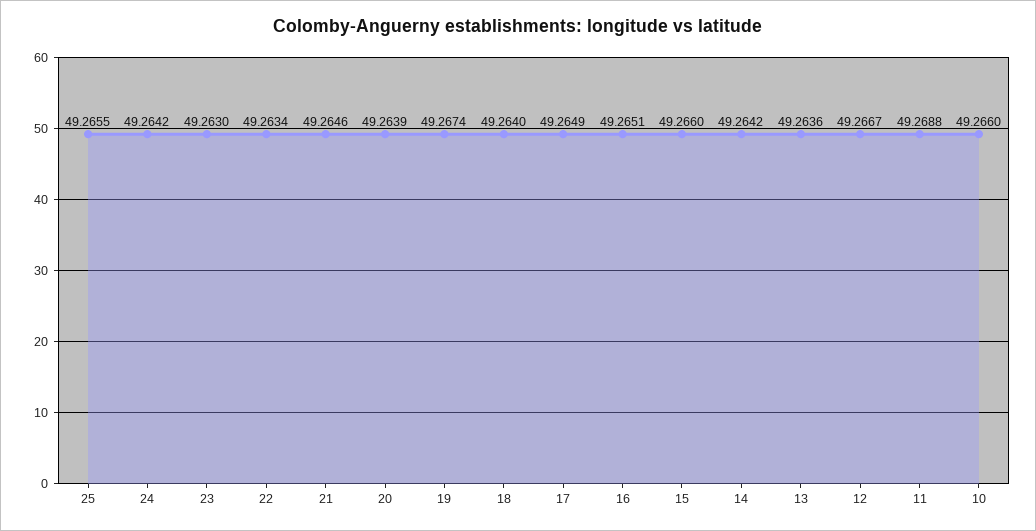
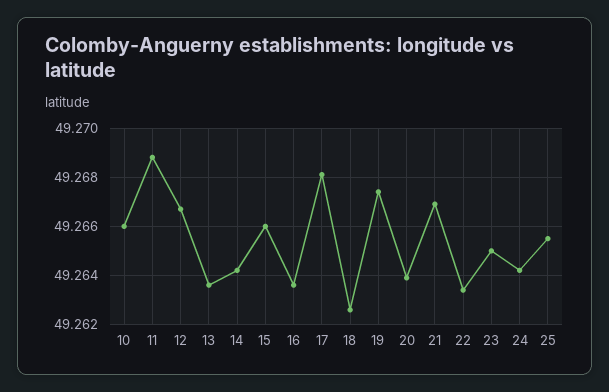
23: 49.263 -> 49.265
21: 49.2646 -> 49.267
18: 49.264 -> 49.2625
17: 49.2649 -> 49.268
16: 49.2651 -> 49.2635

